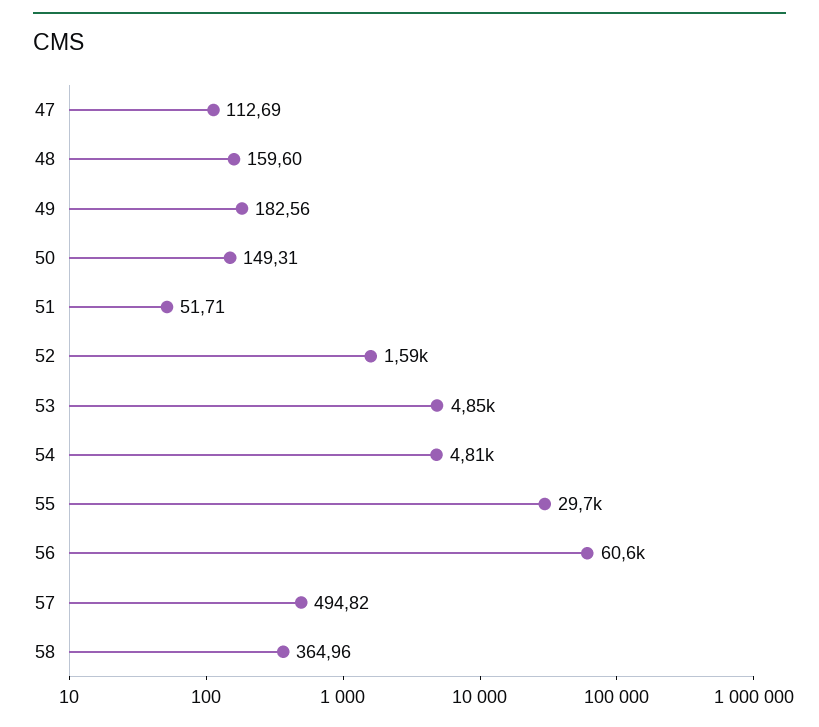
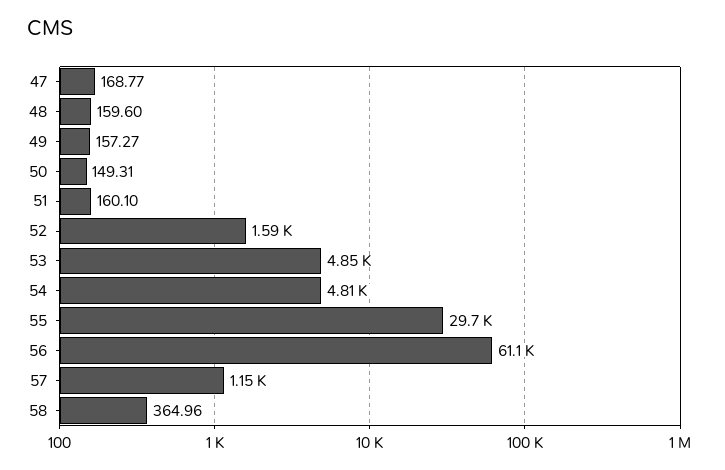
47: 112.69 -> 168.77
49: 182.56 -> 157.27
51: 51.71 -> 160.1
56: 60600 -> 61100
57: 494.82 -> 1150

